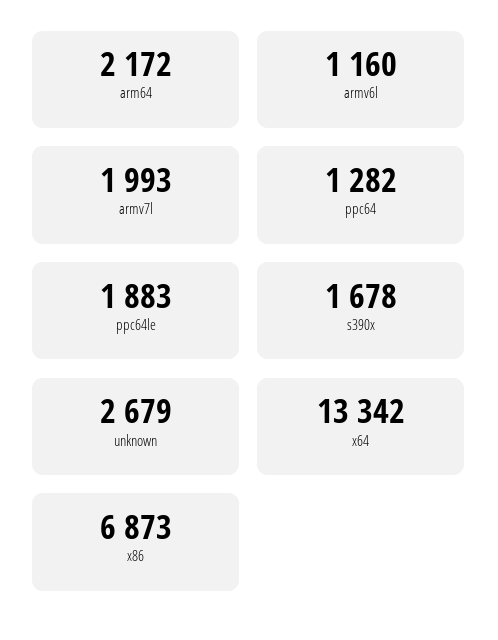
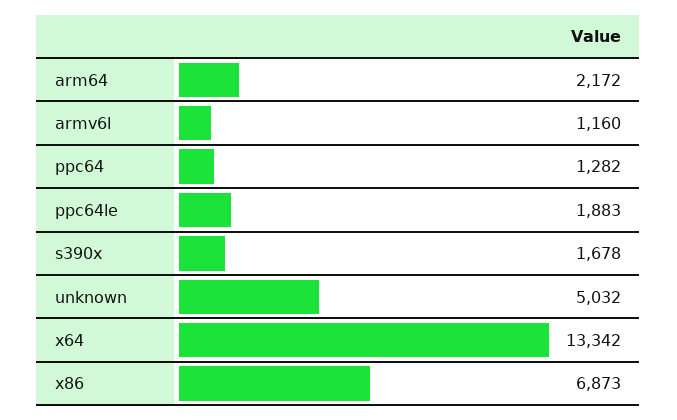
armv7l: 1993 -> none
unknown: 2679 -> 5032

